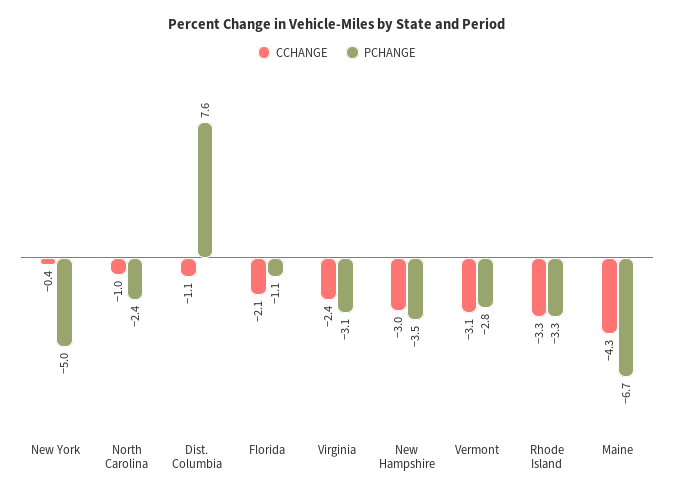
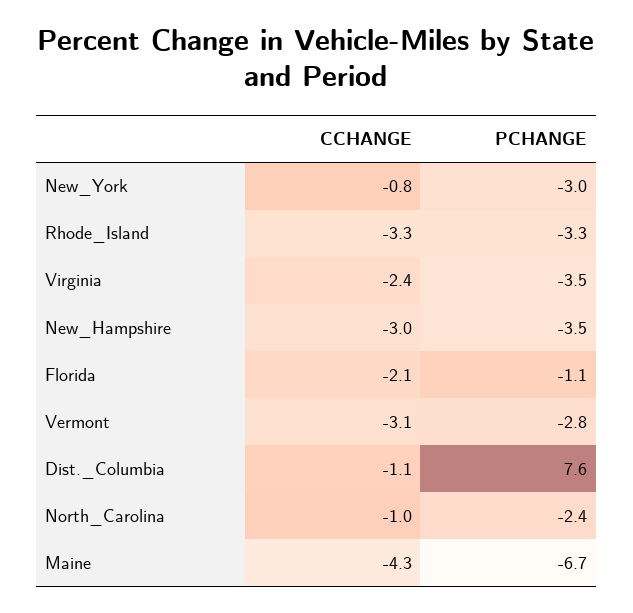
CCHANGE, New York: -0.4 -> -0.8
PCHANGE, New York: -5 -> -3
PCHANGE, Virginia: -3.1 -> -3.5

